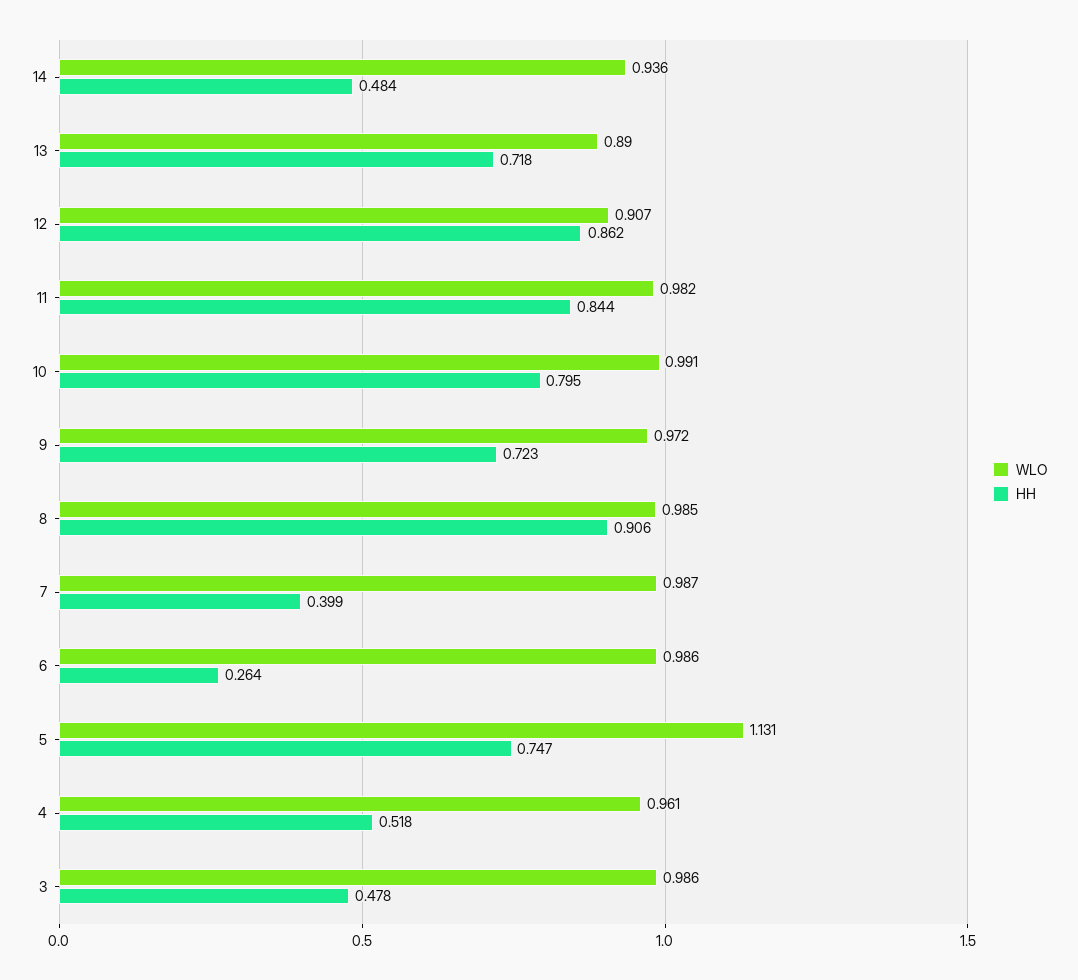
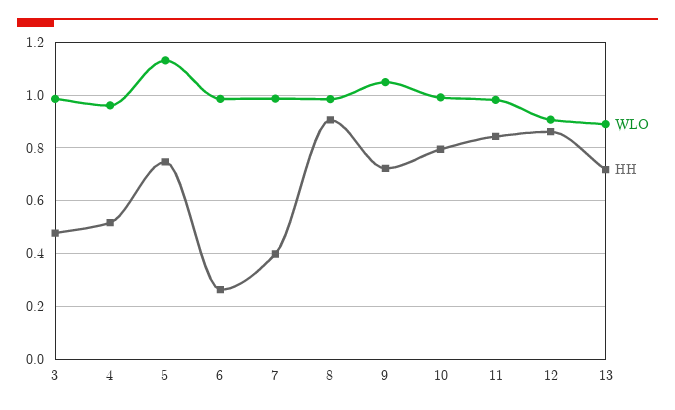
WLO, 14: 0.936 -> none
HH, 14: 0.484 -> none
WLO, 9: 0.972 -> 1.05

